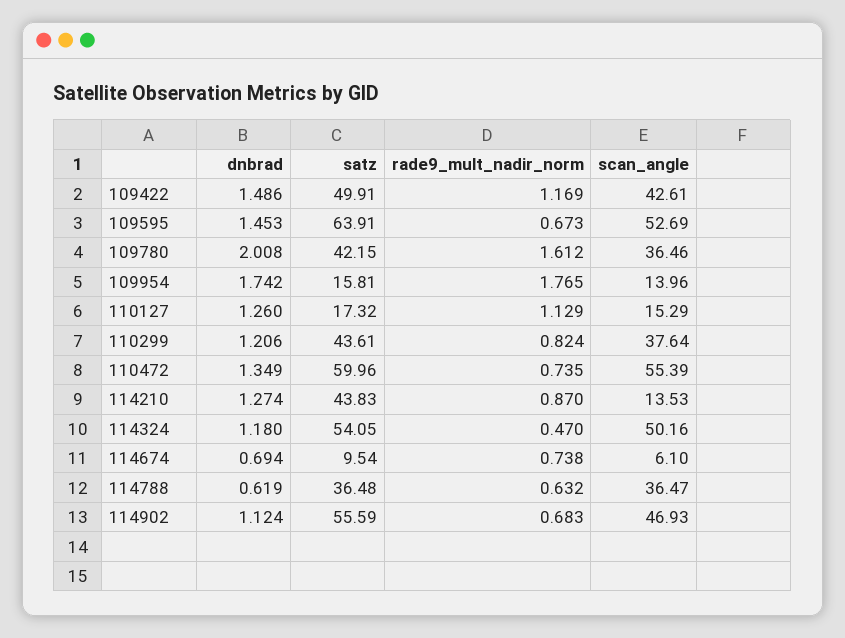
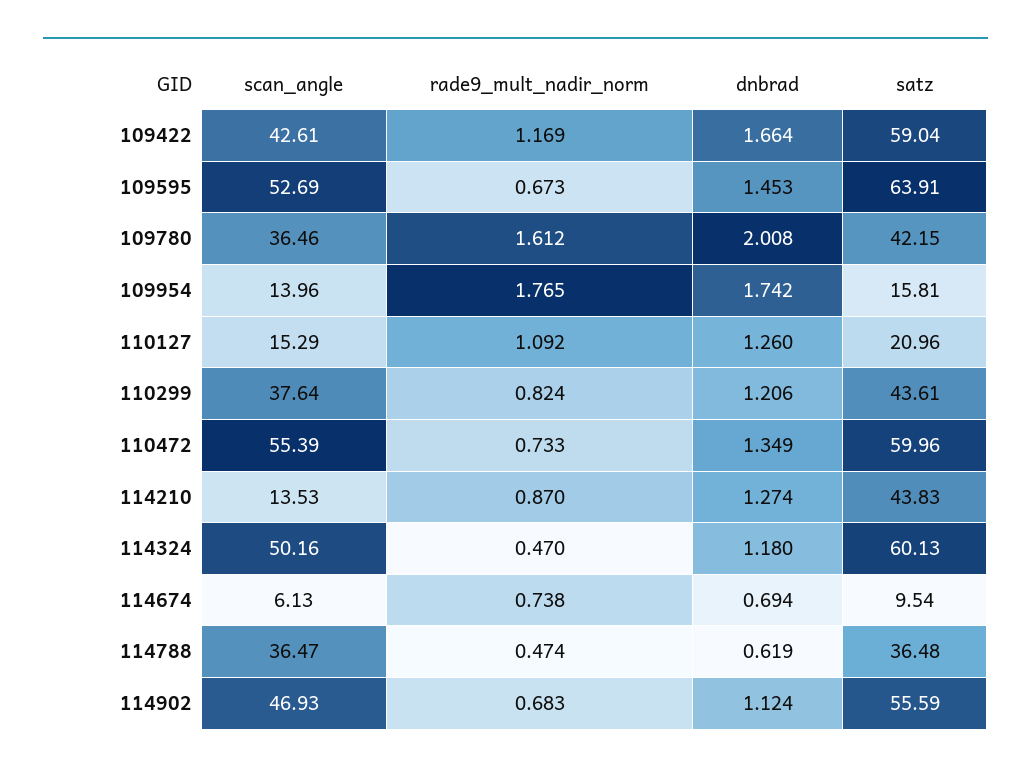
dnbrad, 109422: 1.486 -> 1.664
satz, 109422: 49.91 -> 59.04
satz, 110127: 17.32 -> 20.96
rade9_mult_nadir_norm, 110127: 1.129 -> 1.092
rade9_mult_nadir_norm, 110472: 0.735 -> 0.733
satz, 114324: 54.05 -> 60.13
scan_angle, 114674: 6.1 -> 6.13
rade9_mult_nadir_norm, 114788: 0.632 -> 0.474

